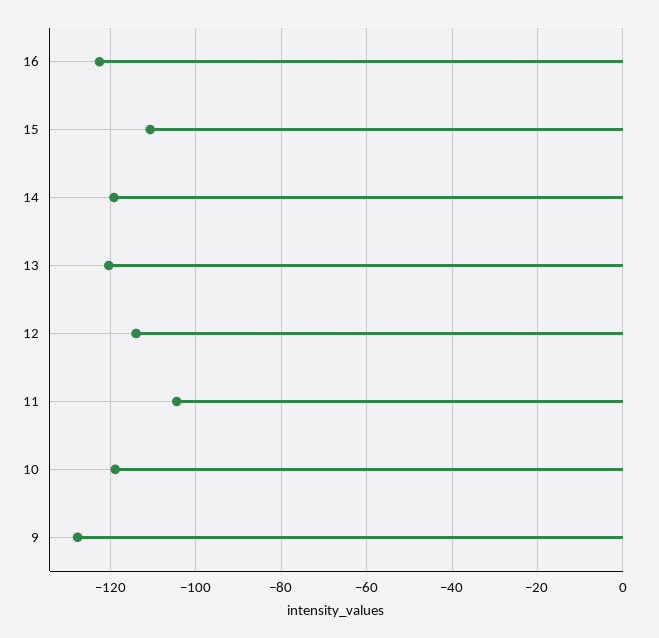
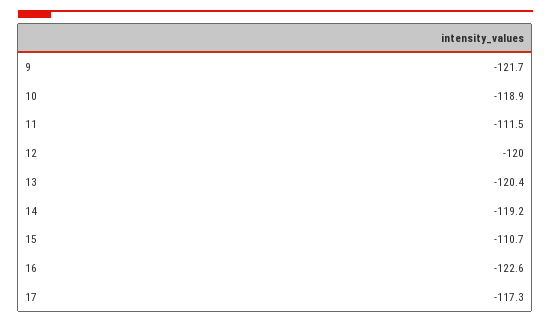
12: -114 -> -120
11: -104 -> -111.5
9: -128 -> -121.7
17: none -> -117.3

